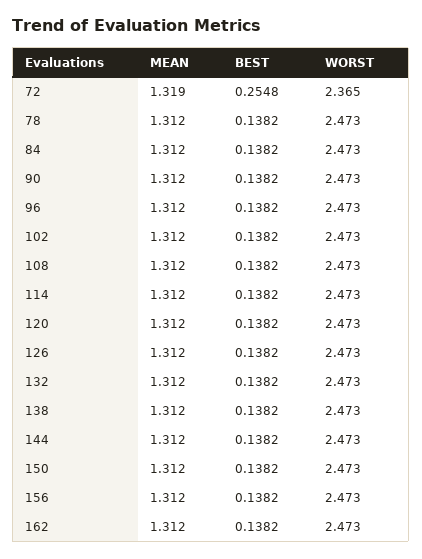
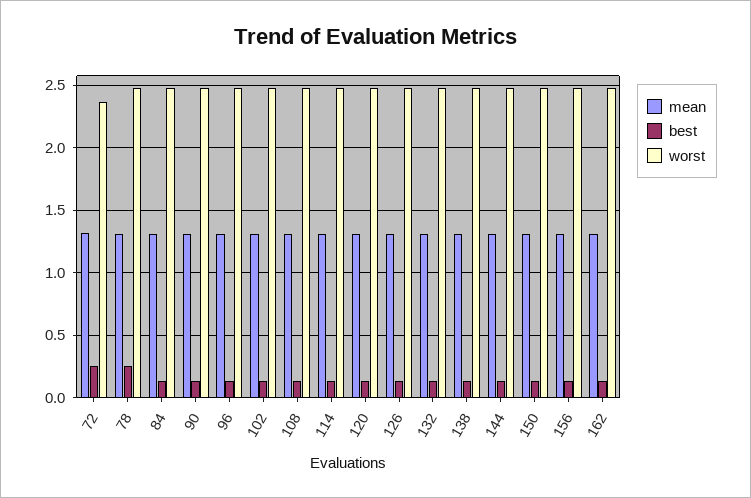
BEST, 78: 0.1382 -> 0.25

